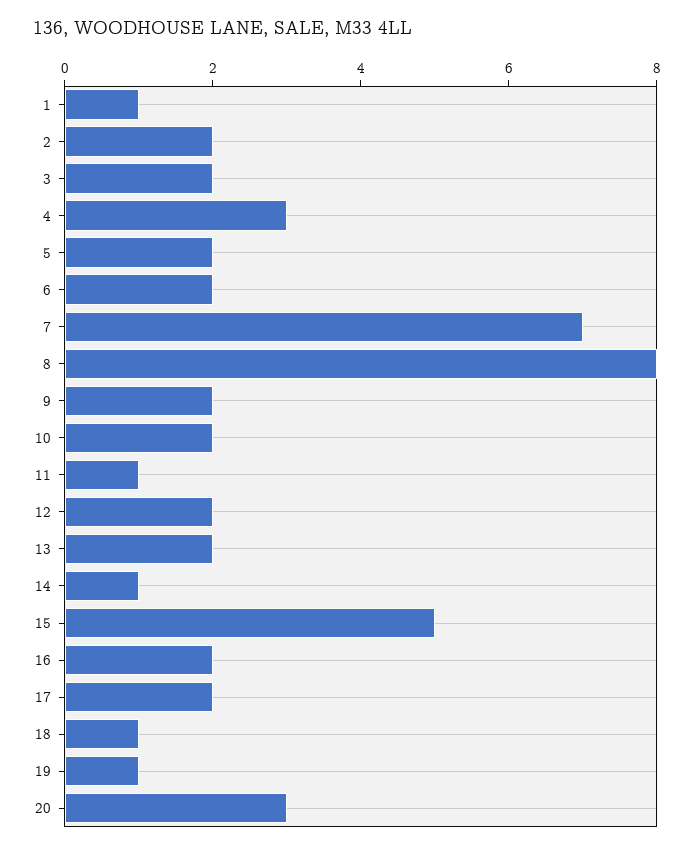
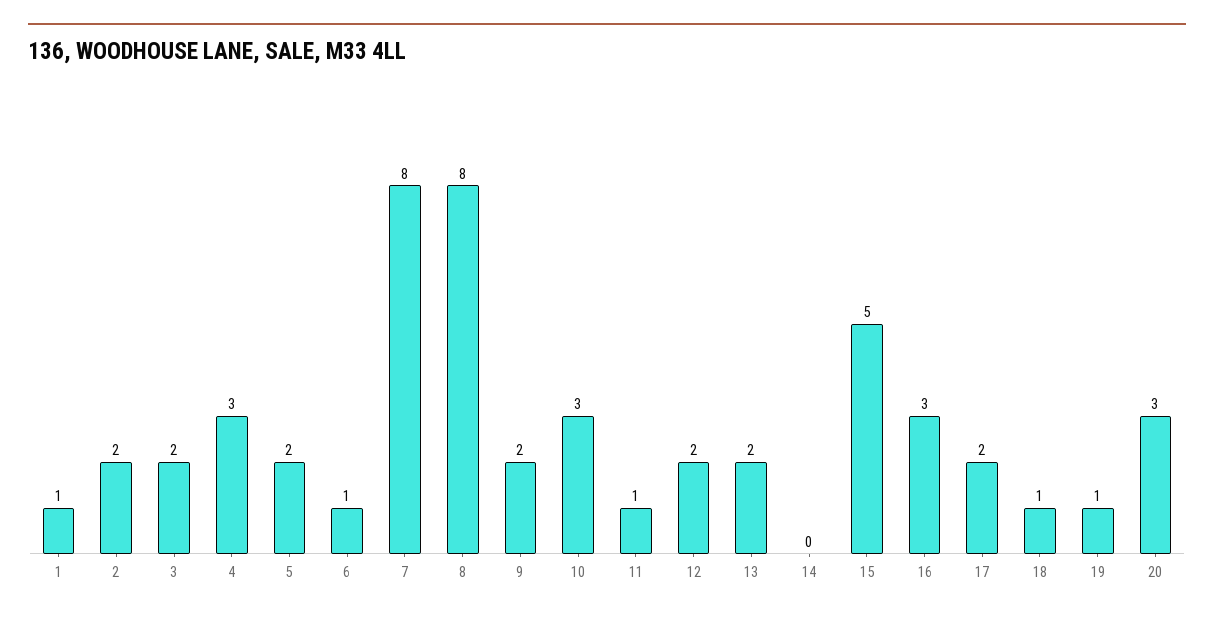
6: 2 -> 1
7: 7 -> 8
10: 2 -> 3
14: 1 -> 0
16: 2 -> 3

